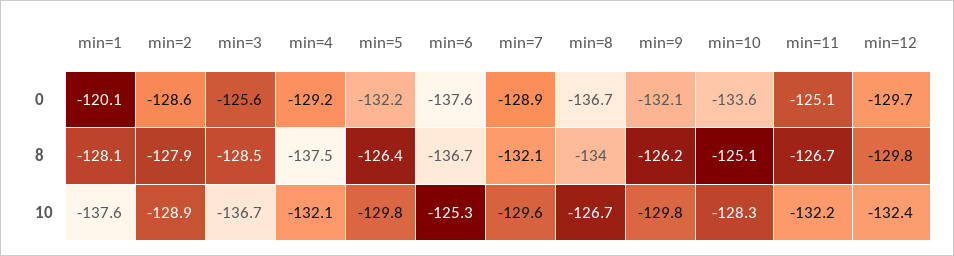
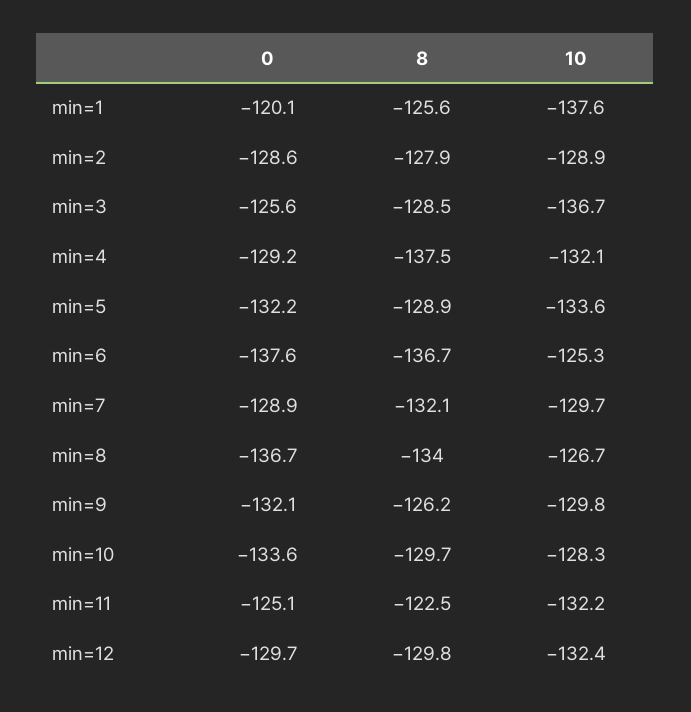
min=1, 8: -128.1 -> -125.6
min=5, 8: -126.4 -> -128.9
min=10, 8: -125.1 -> -129.7
min=11, 8: -126.7 -> -122.5
min=5, 10: -129.8 -> -133.6
min=7, 10: -129.6 -> -129.7

